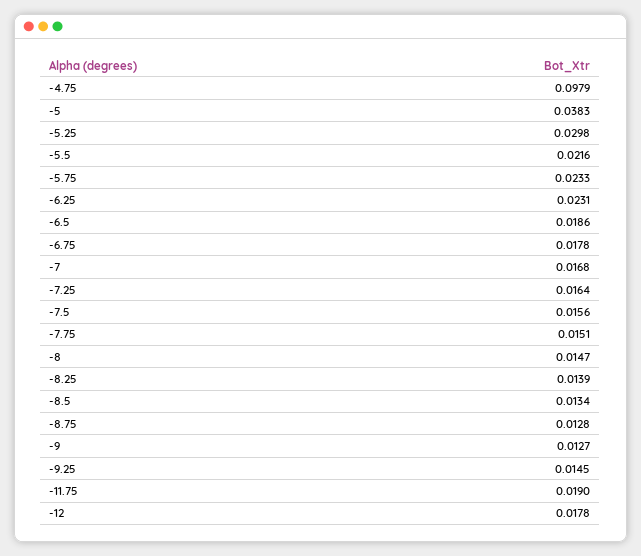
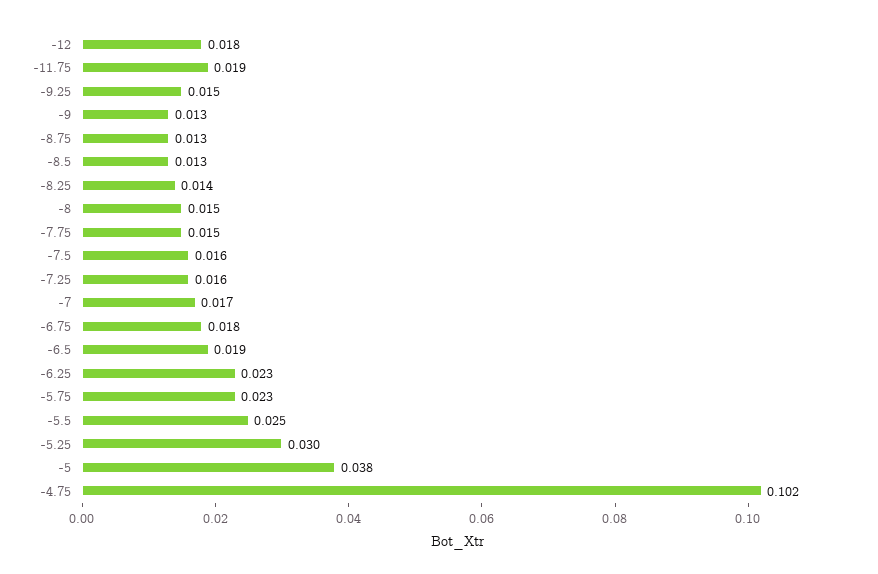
-4.75: 0.0979 -> 0.102
-5.5: 0.0216 -> 0.025

